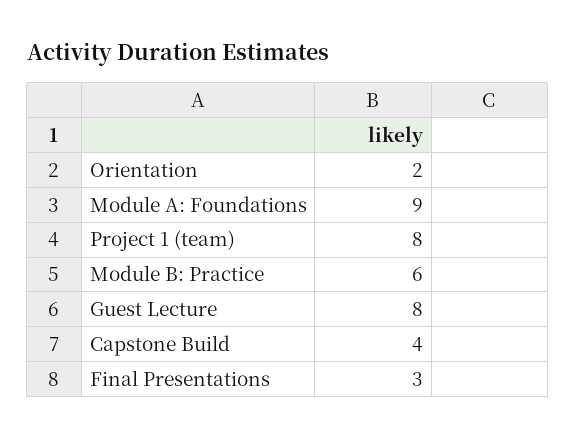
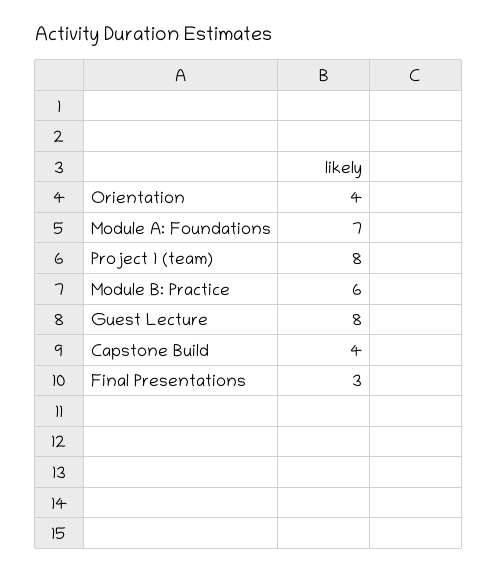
Orientation: 2 -> 4
Module A: Foundations: 9 -> 7

